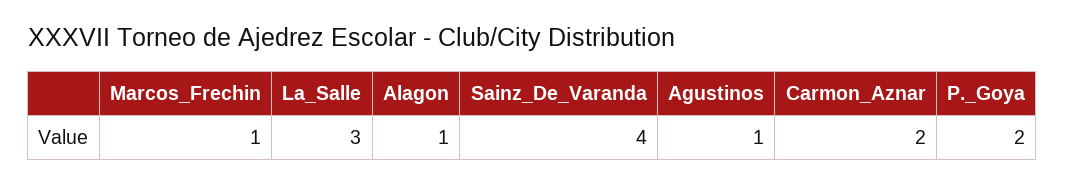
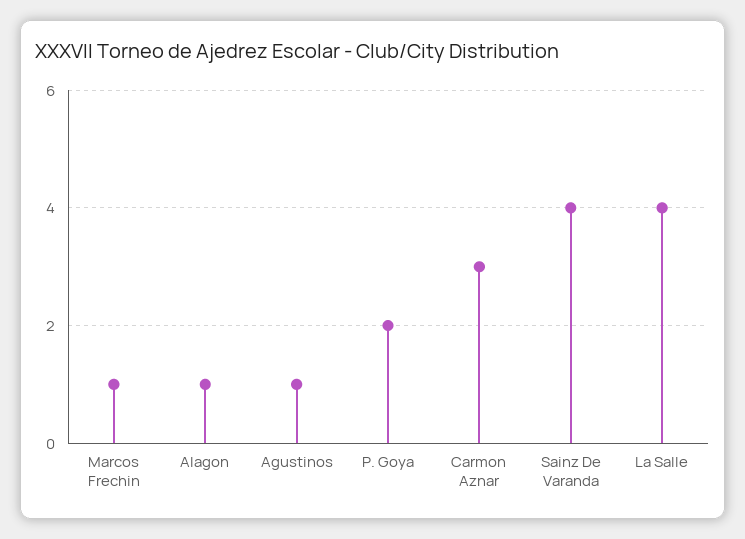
La_Salle: 3 -> 4
Carmon_Aznar: 2 -> 3

